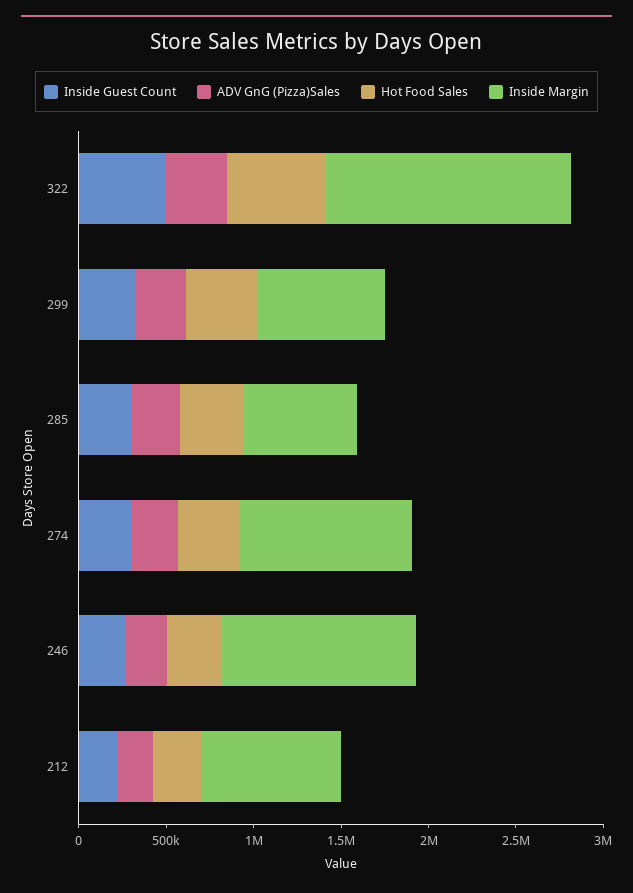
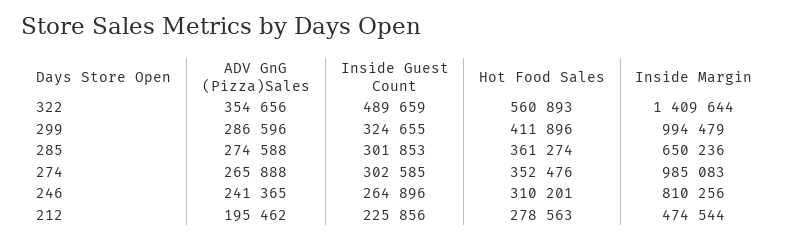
Inside Margin, 299: 700000 -> 994479
Inside Margin, 246: 1100000 -> 810256
Inside Margin, 212: 800000 -> 474544

